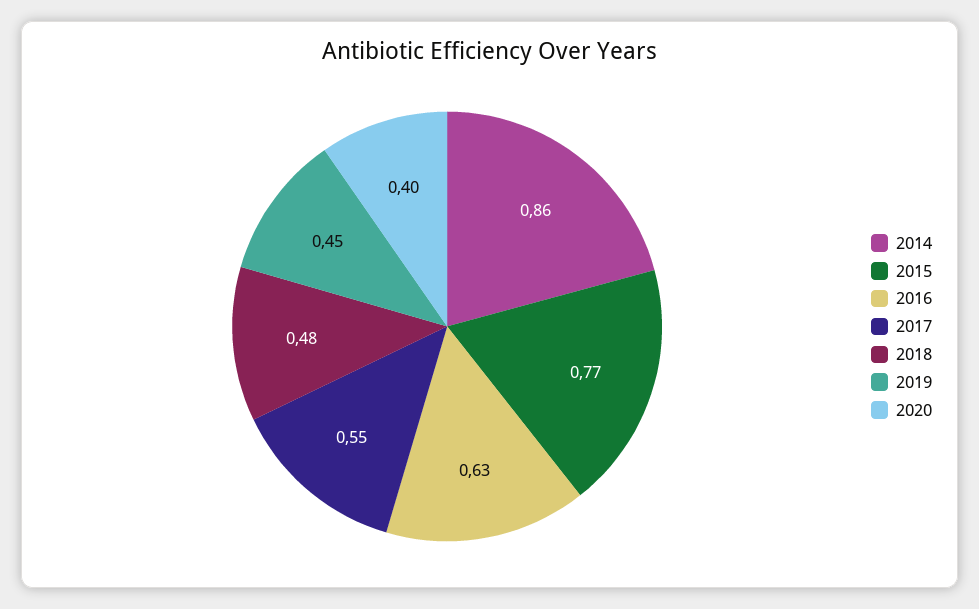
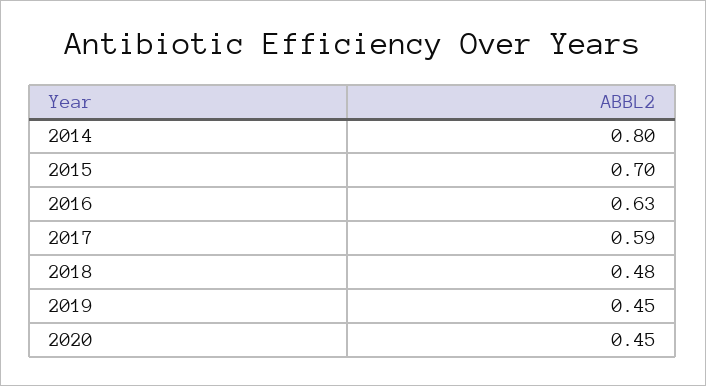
2014: 0.86 -> 0.8
2015: 0.77 -> 0.7
2017: 0.55 -> 0.59
2020: 0.4 -> 0.45

